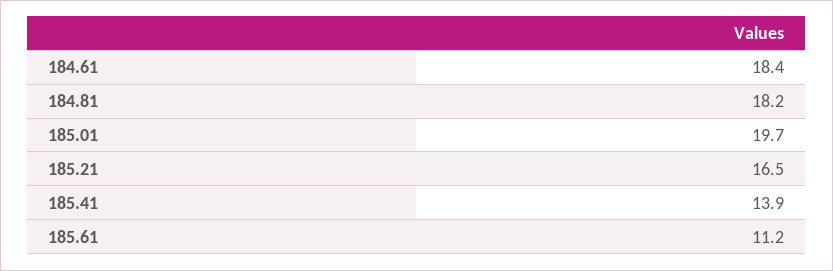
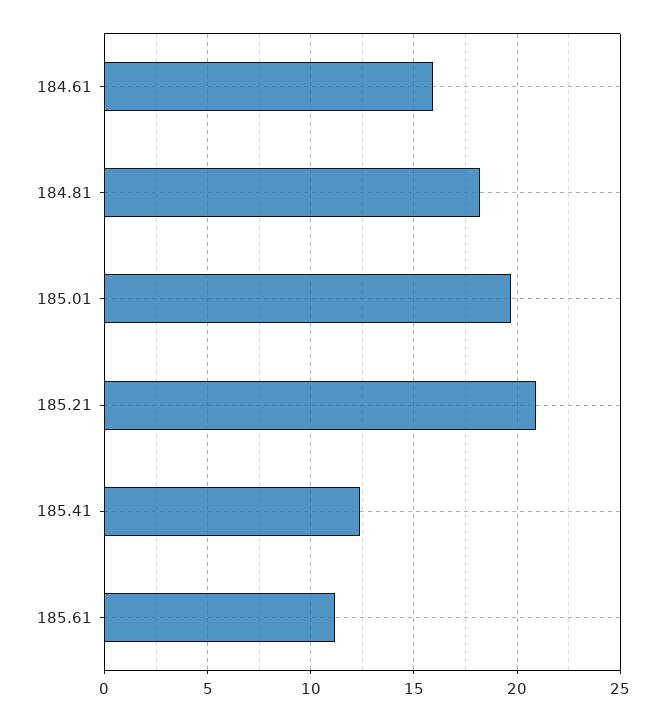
184.61: 18.4 -> 16
185.21: 16.5 -> 21
185.41: 13.9 -> 12.5

